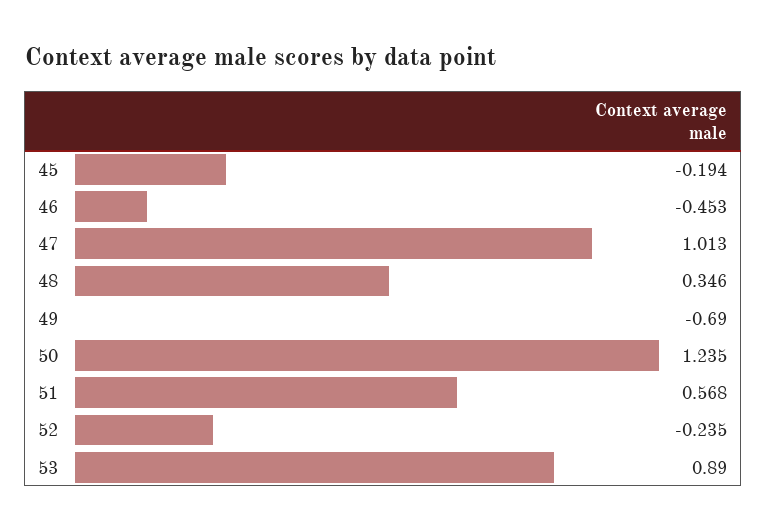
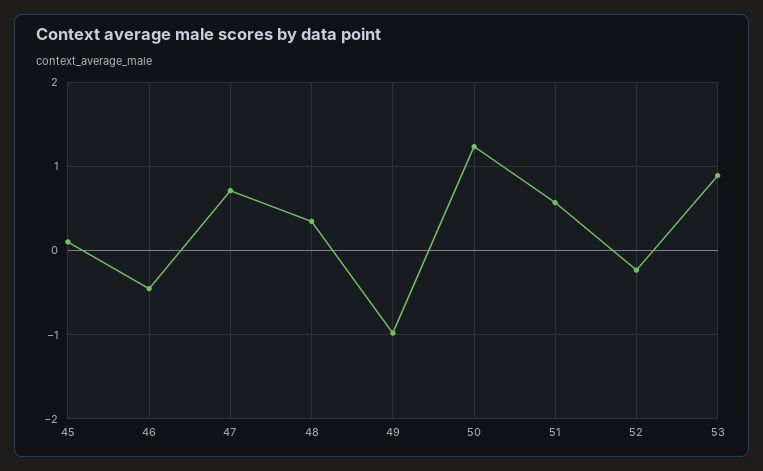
45: -0.194 -> 0.1
47: 1.013 -> 0.7
49: -0.69 -> -1

